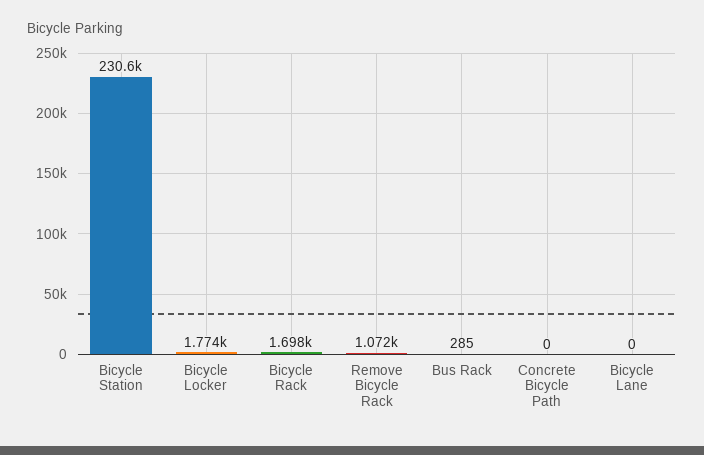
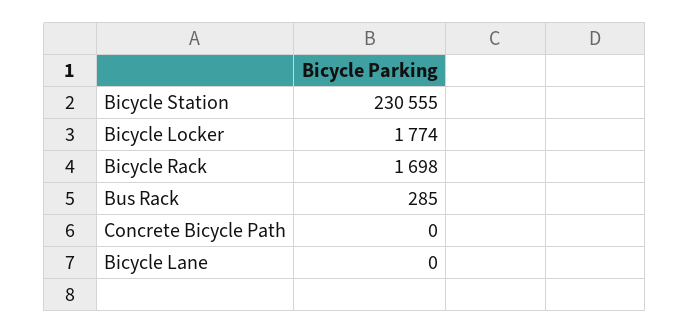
Remove Bicycle Rack: 1072 -> none

